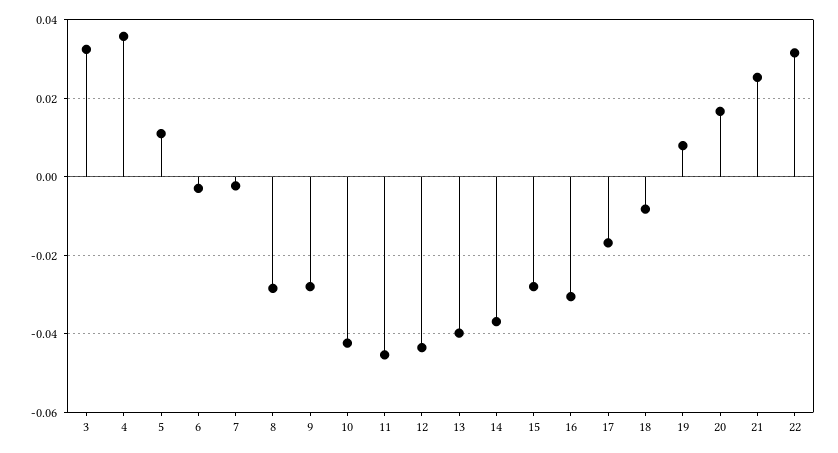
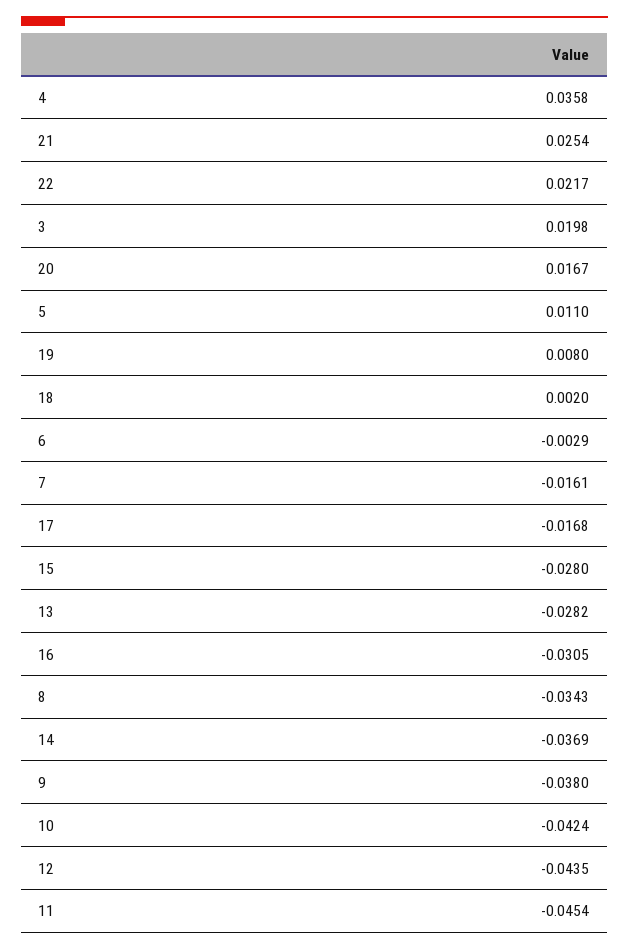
3: 0.032 -> 0.0198
7: -0.002 -> -0.0161
8: -0.028 -> -0.0343
9: -0.028 -> -0.038
13: -0.04 -> -0.0282
18: -0.008 -> 0.002
22: 0.032 -> 0.0217

